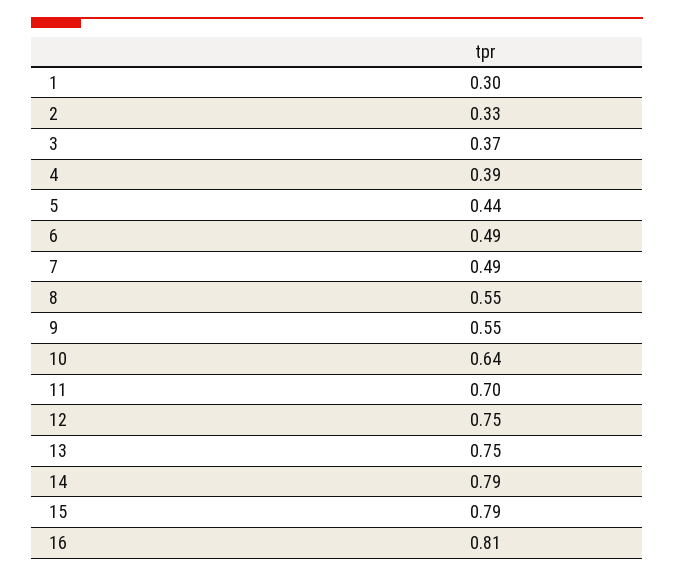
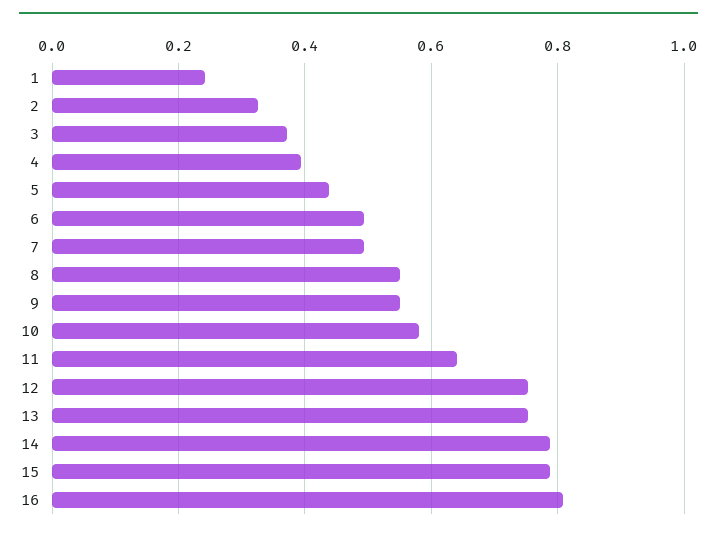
1: 0.3 -> 0.24
10: 0.64 -> 0.58
11: 0.7 -> 0.64

